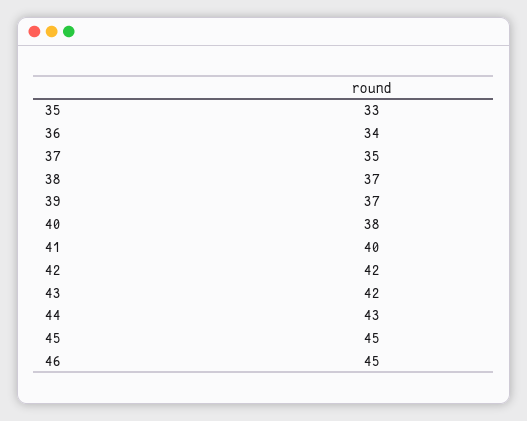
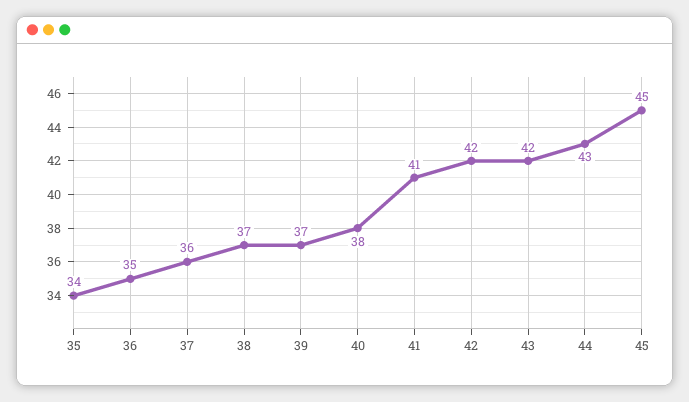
35: 33 -> 34
36: 34 -> 35
37: 35 -> 36
41: 40 -> 41
46: 45 -> none

